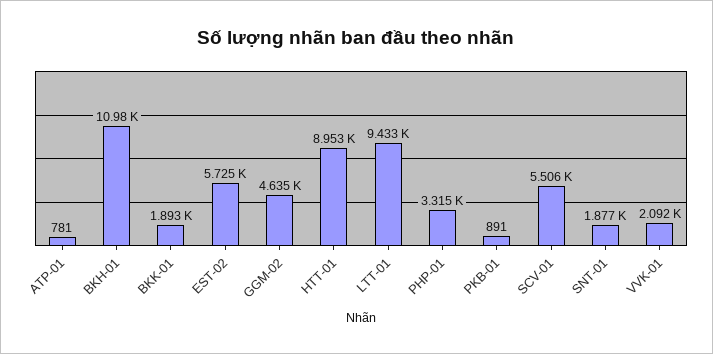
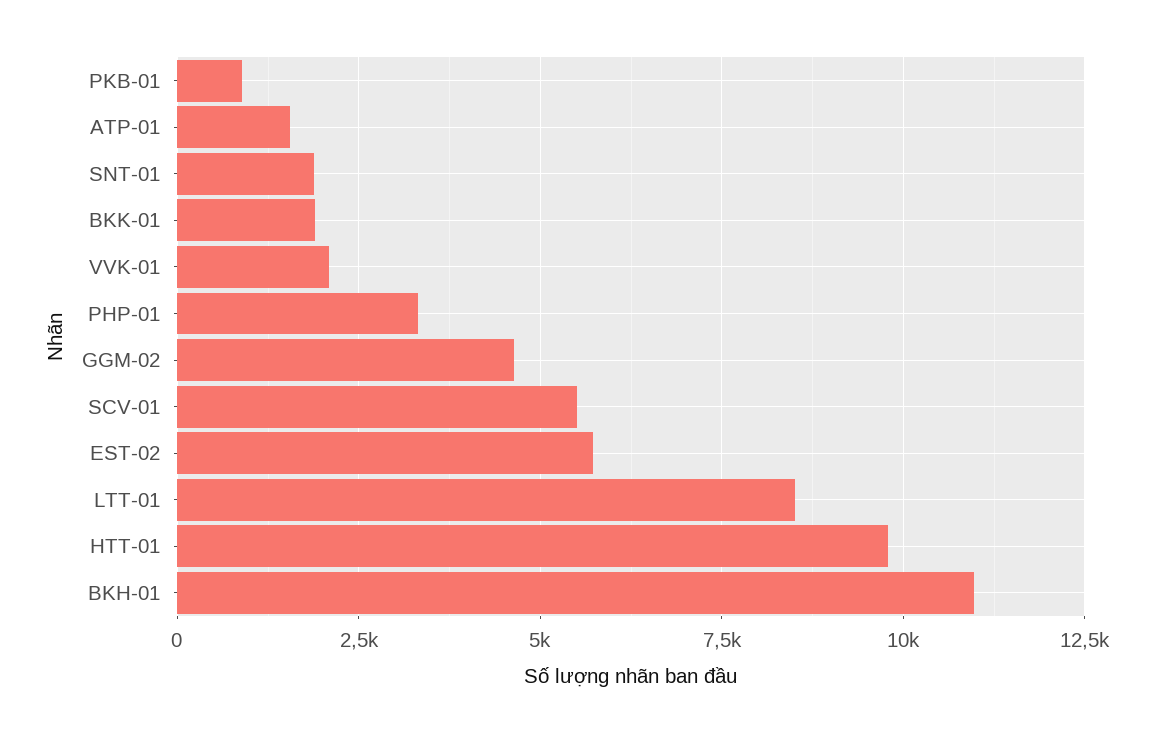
ATP-01: 781 -> 1500
HTT-01: 8953 -> 9750
LTT-01: 9433 -> 8500

